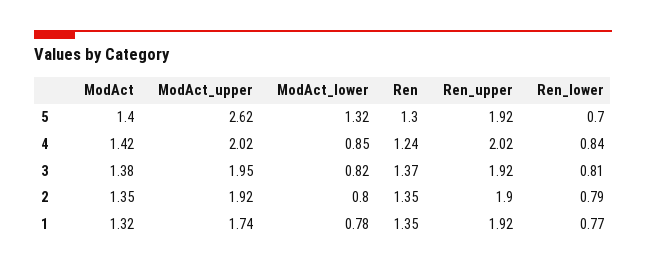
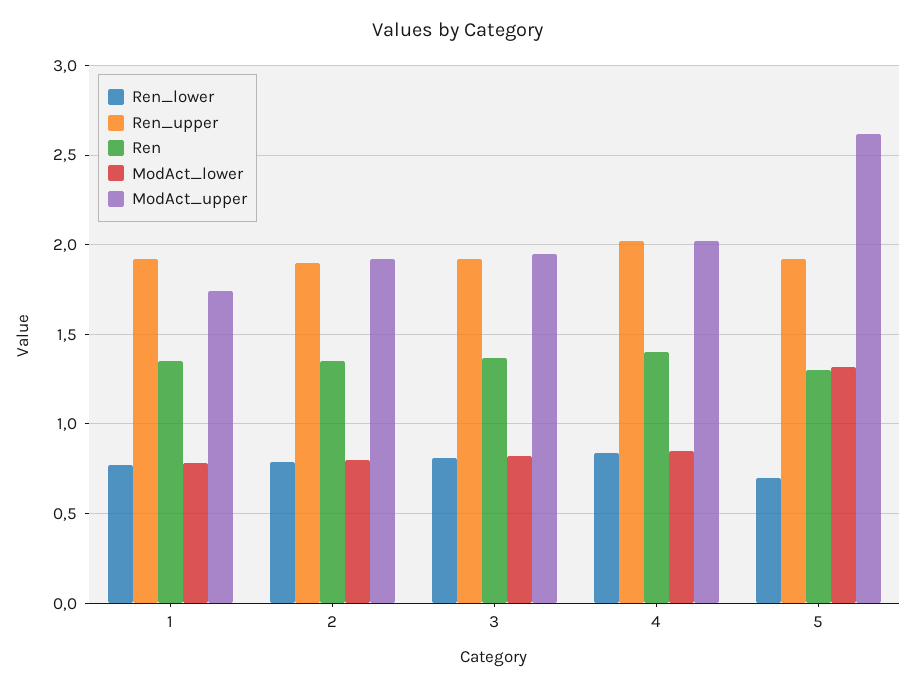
ModAct, 5: 1.4 -> none
ModAct, 4: 1.42 -> none
Ren, 4: 1.24 -> 1.4
ModAct, 3: 1.38 -> none
ModAct, 2: 1.35 -> none
ModAct, 1: 1.32 -> none

